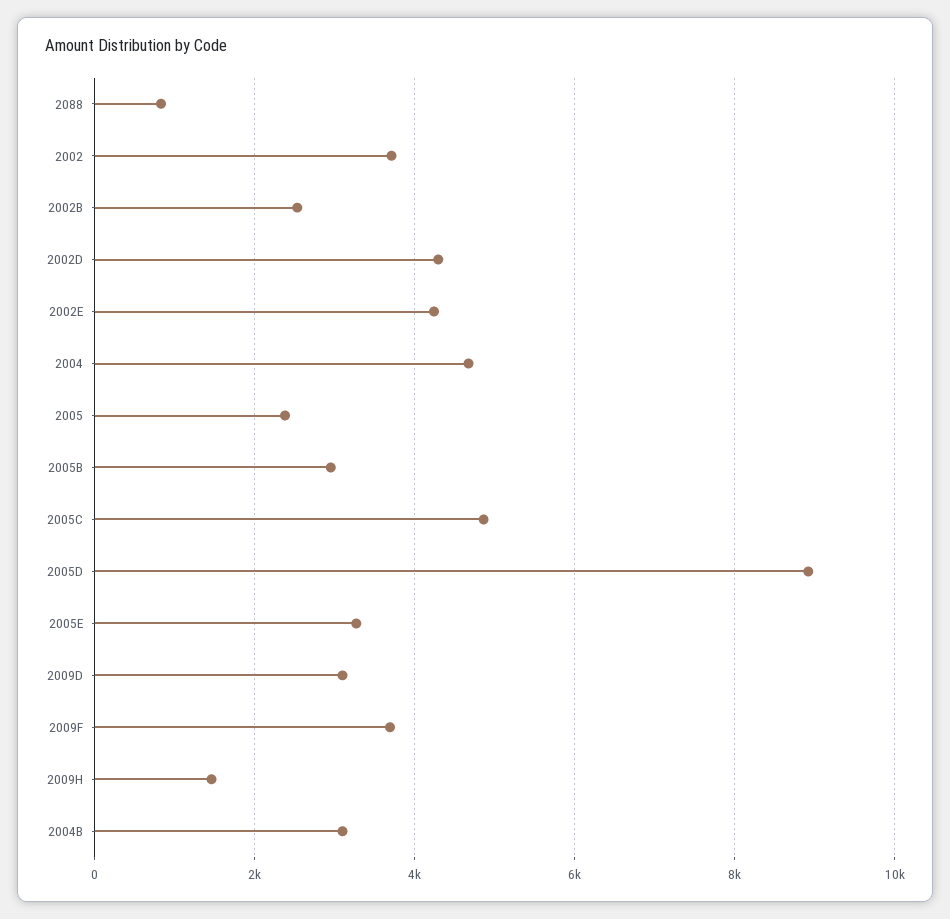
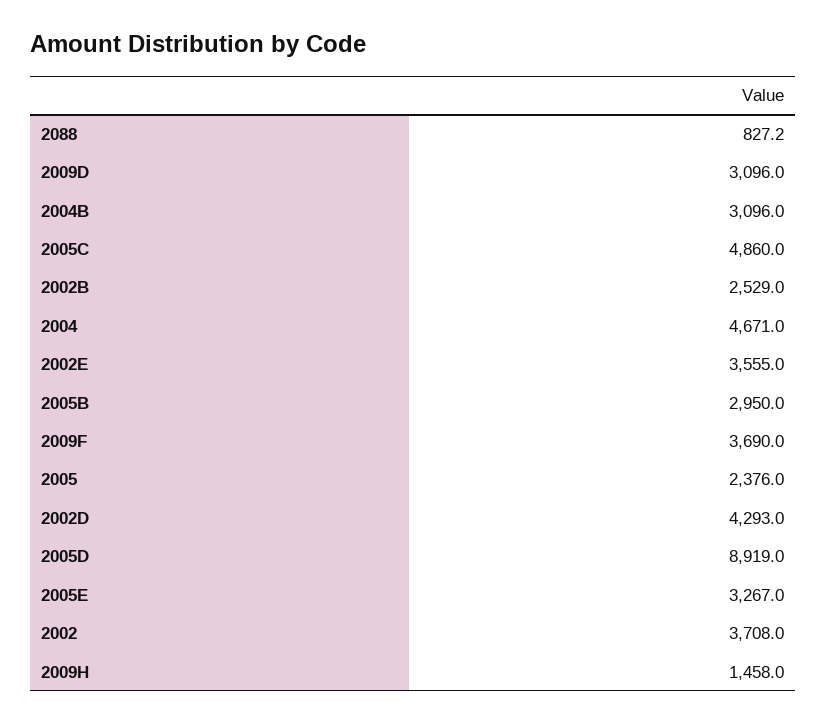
2002E: 4200 -> 3555

